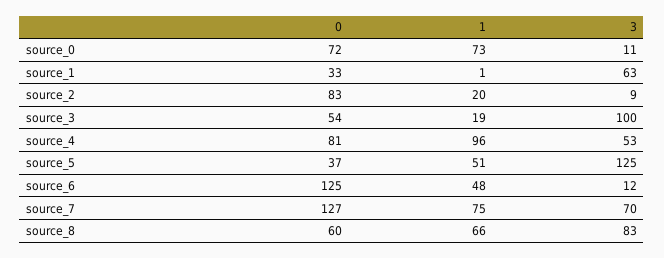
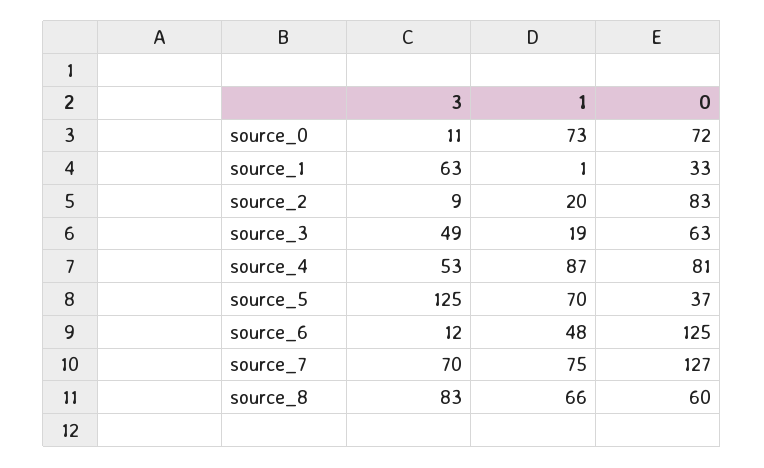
0, source_3: 54 -> 63
3, source_3: 100 -> 49
1, source_4: 96 -> 87
1, source_5: 51 -> 70

